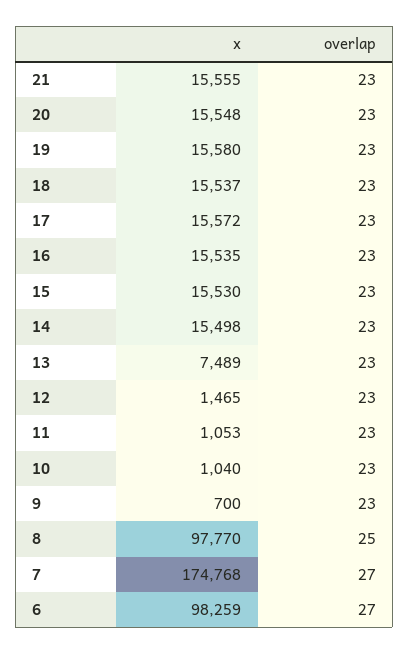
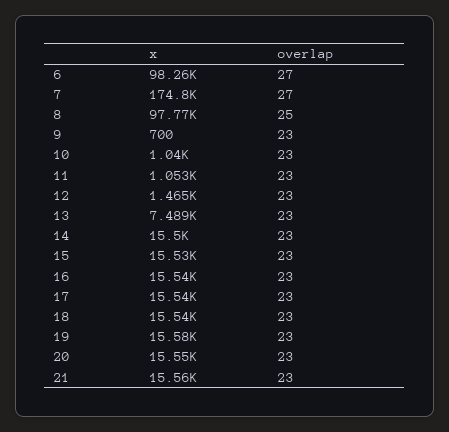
x, 17: 15572 -> 15540

